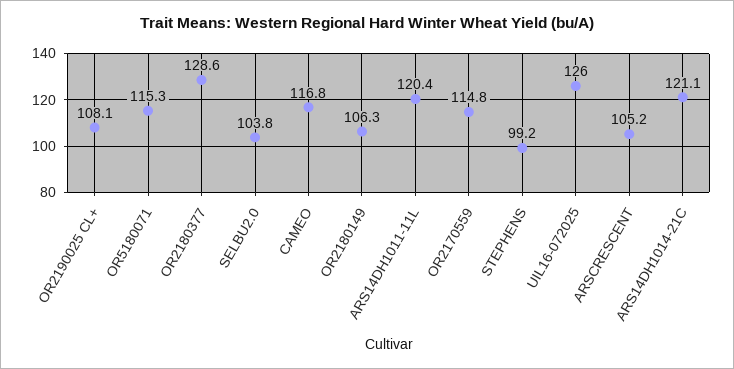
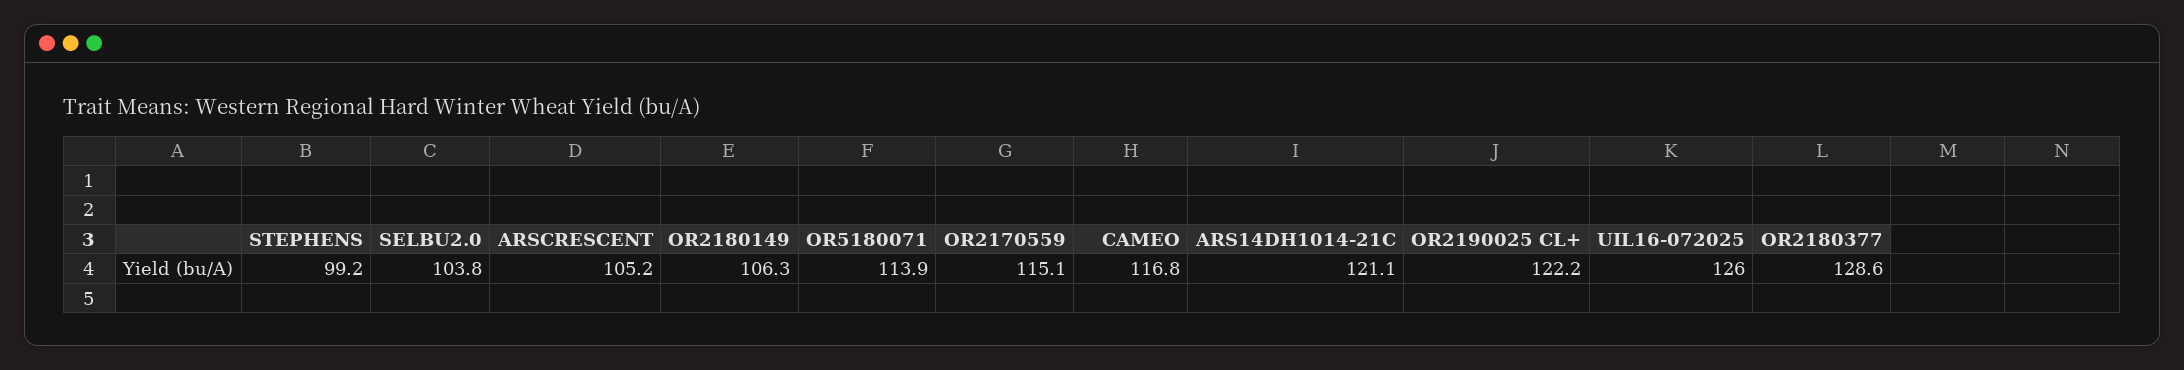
OR2190025 CL+: 108.1 -> 122.2
OR5180071: 115.3 -> 113.9
ARS14DH1011-11L: 120.4 -> none
OR2170559: 114.8 -> 115.1

